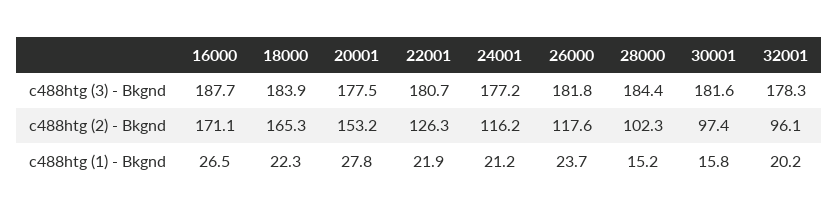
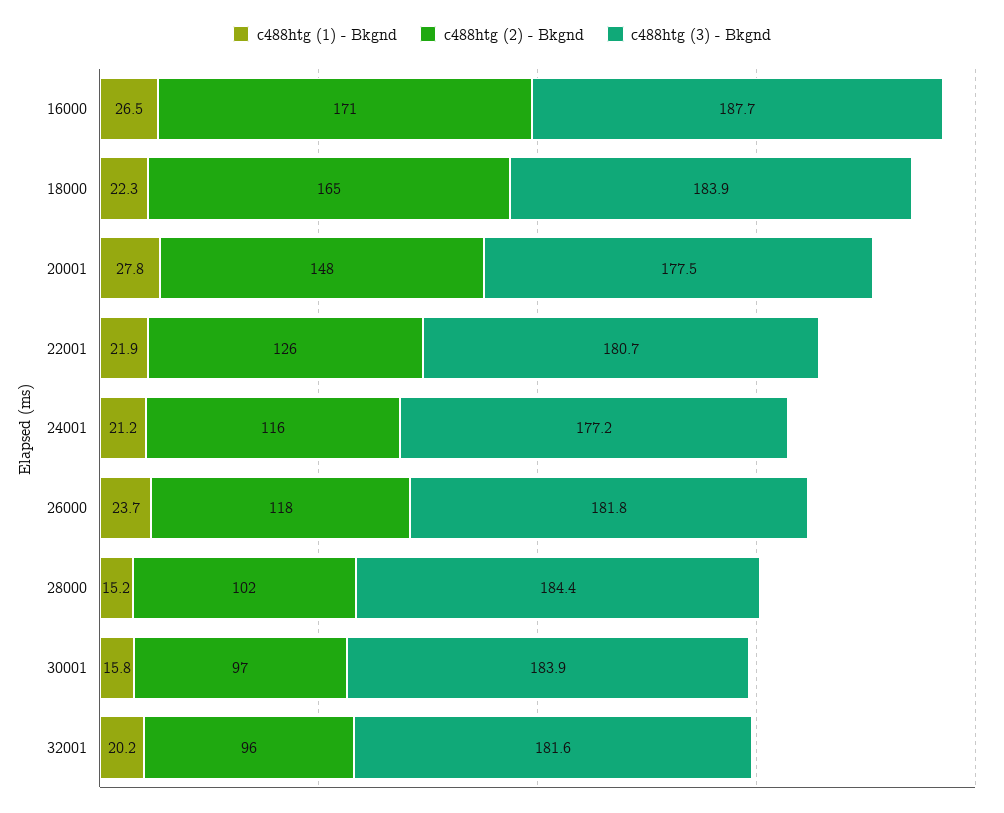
c488htg (3) - Bkgnd, 30001: 181.6 -> 183.9
c488htg (3) - Bkgnd, 32001: 178.3 -> 181.6
c488htg (2) - Bkgnd, 20001: 153.2 -> 148

